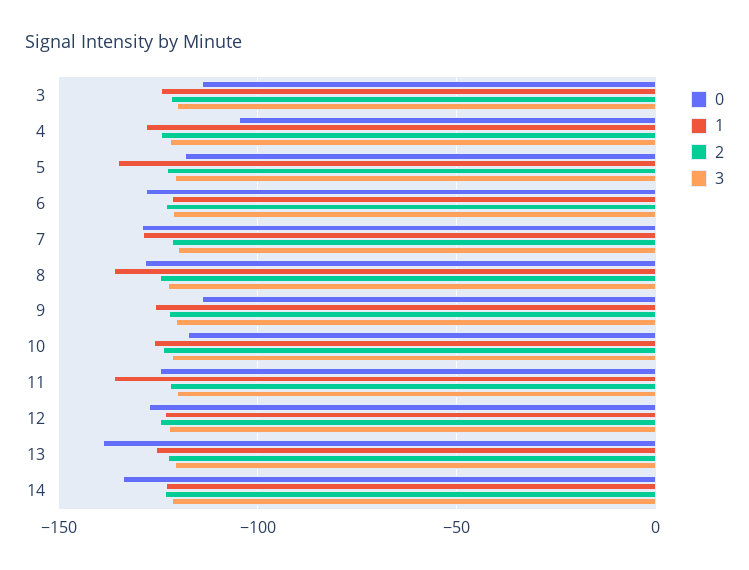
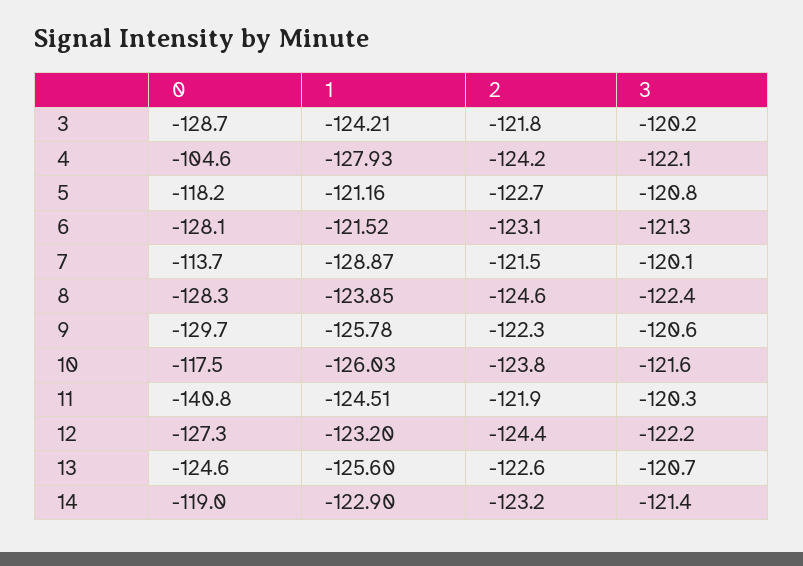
0, 3: -115 -> -128.7
1, 5: -135 -> -121.16
0, 7: -130 -> -113.7
1, 8: -135 -> -123.85
0, 9: -115 -> -129.7
0, 11: -125 -> -140.8
1, 11: -135 -> -124.51
0, 13: -140 -> -124.6
0, 14: -135 -> -119

